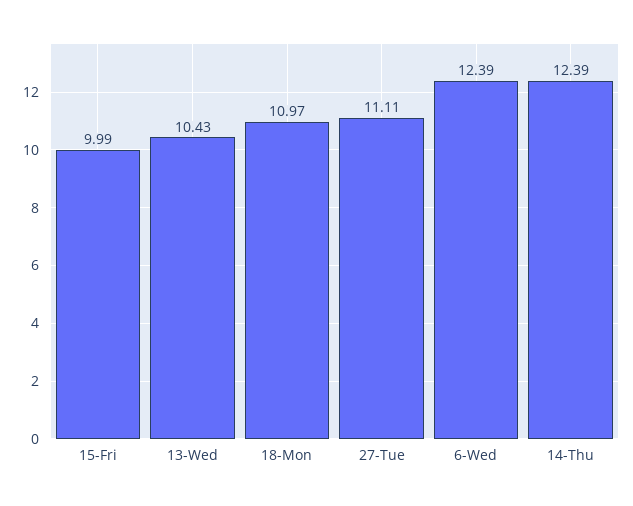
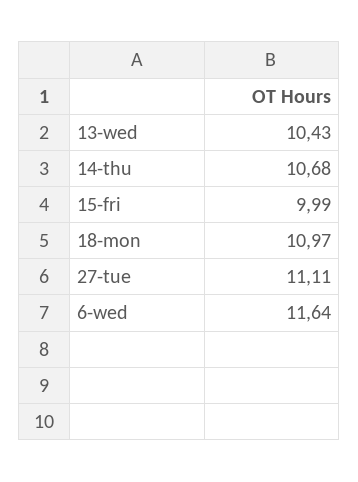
6-Wed: 12.39 -> 11.64
14-Thu: 12.39 -> 10.68

